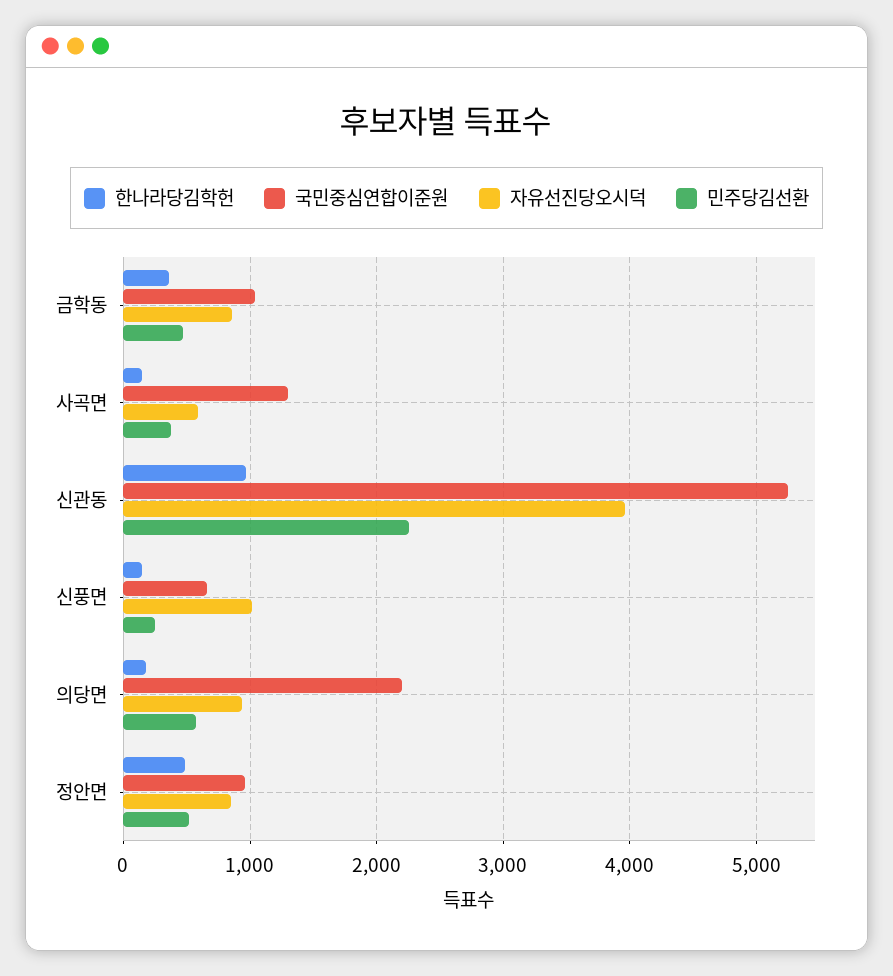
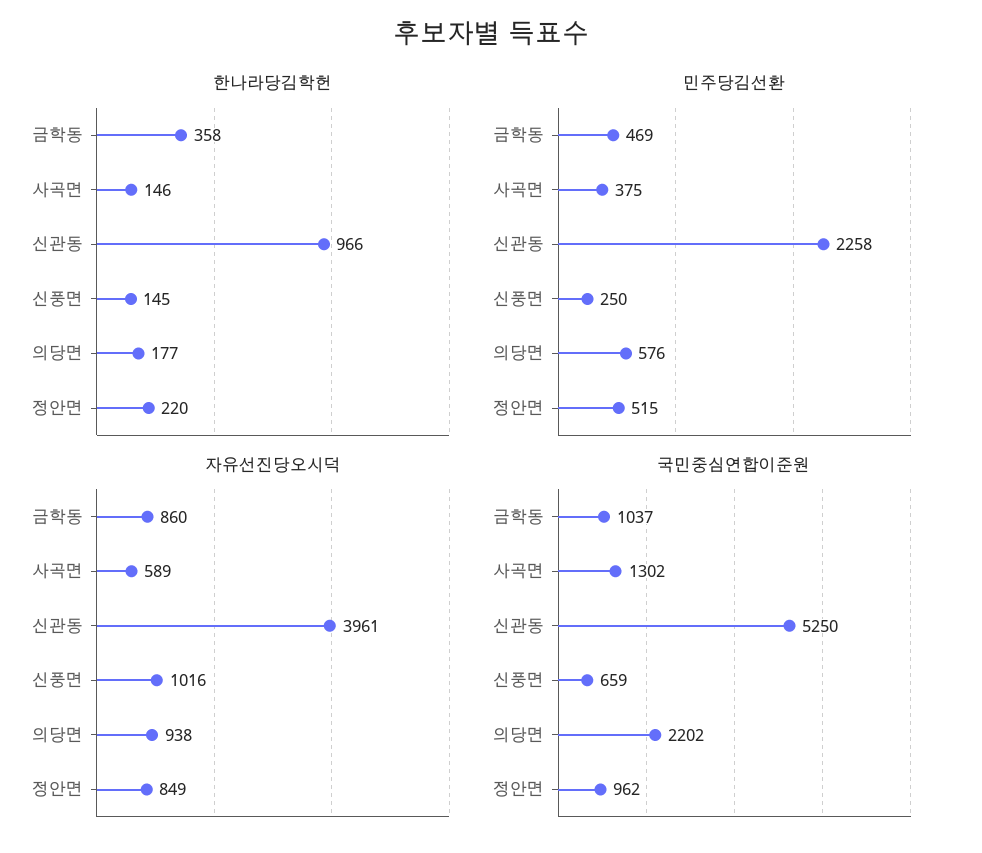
한나라당김학헌, 정안면: 500 -> 220

